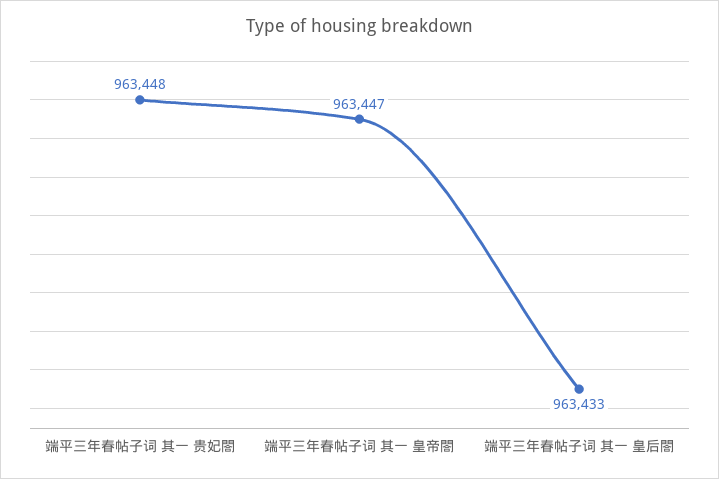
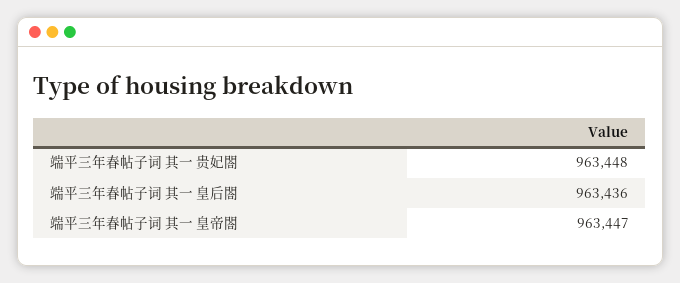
端平三年春帖子词 其一 皇后閤: 963433 -> 963436

